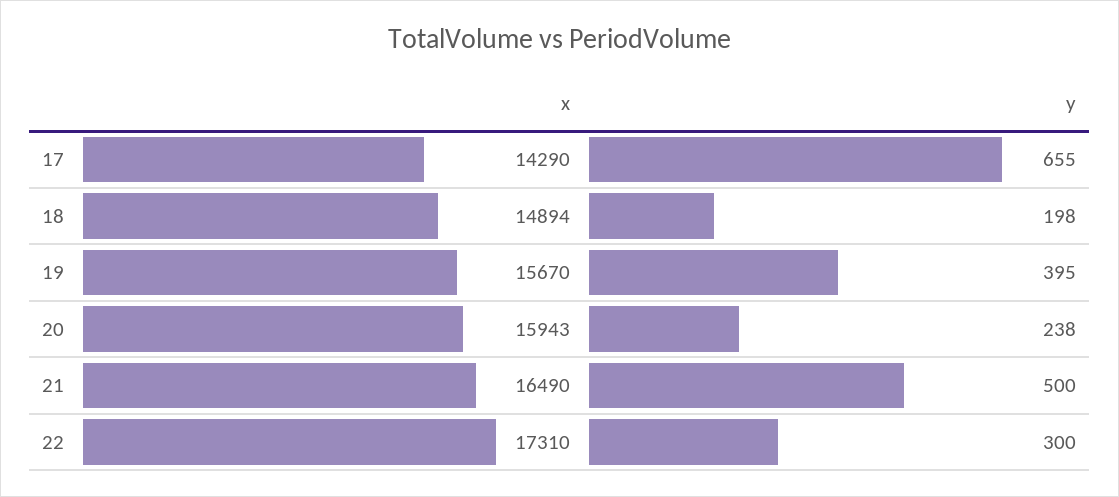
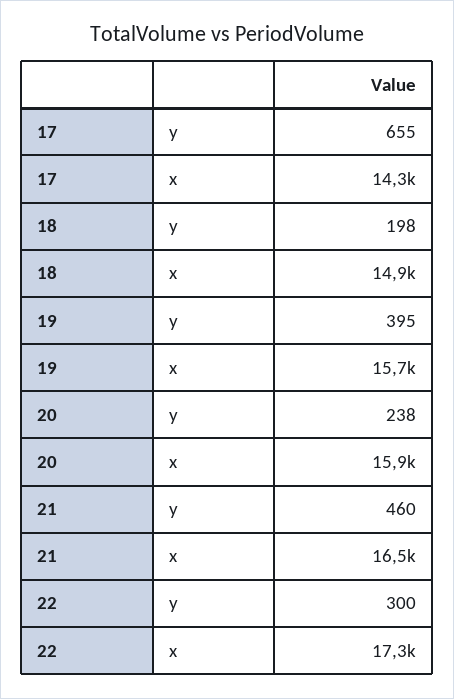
y, 21: 500 -> 460

